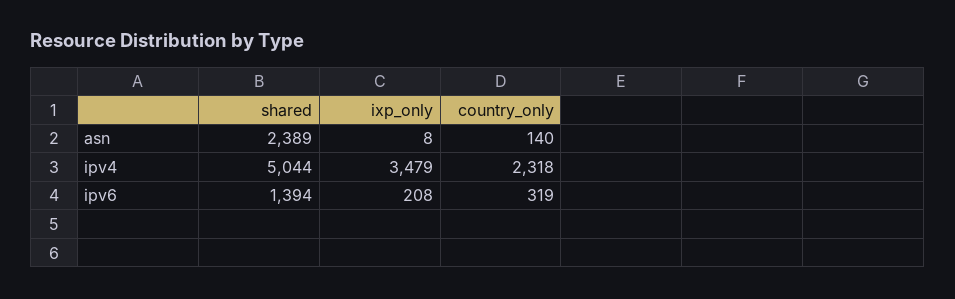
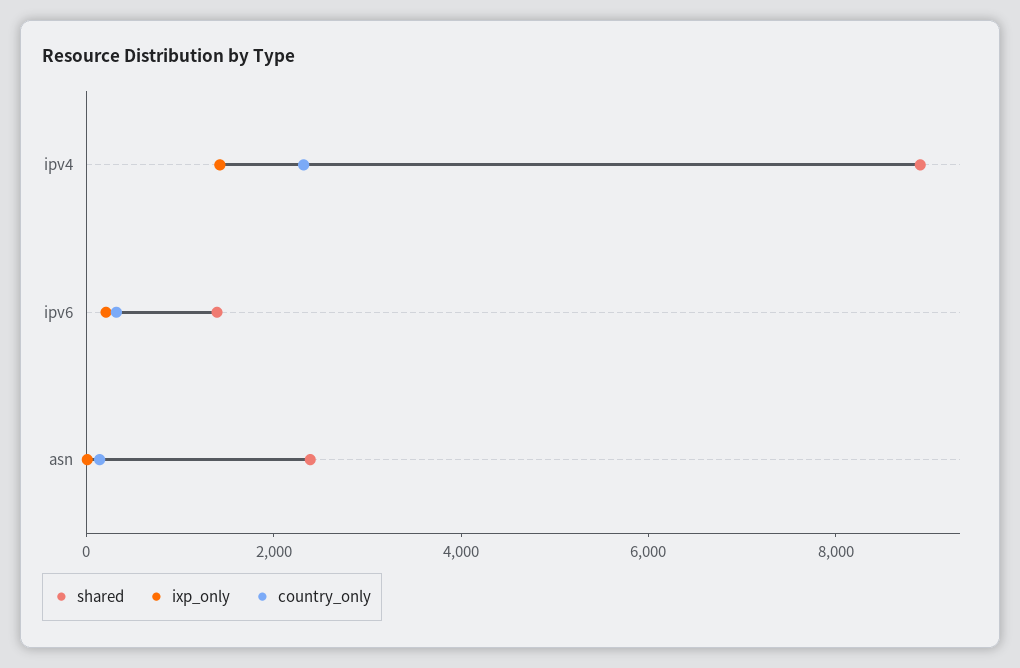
shared, ipv4: 5044 -> 9000
ixp_only, ipv4: 3479 -> 1500

